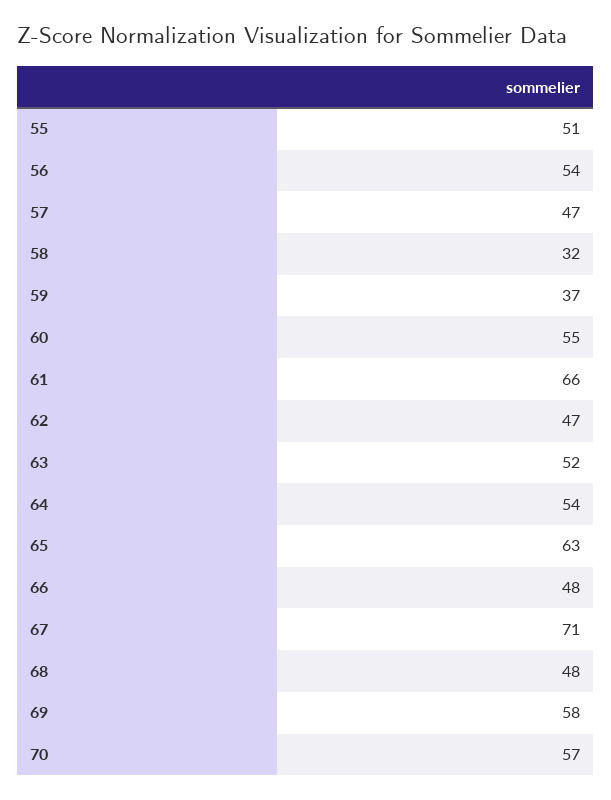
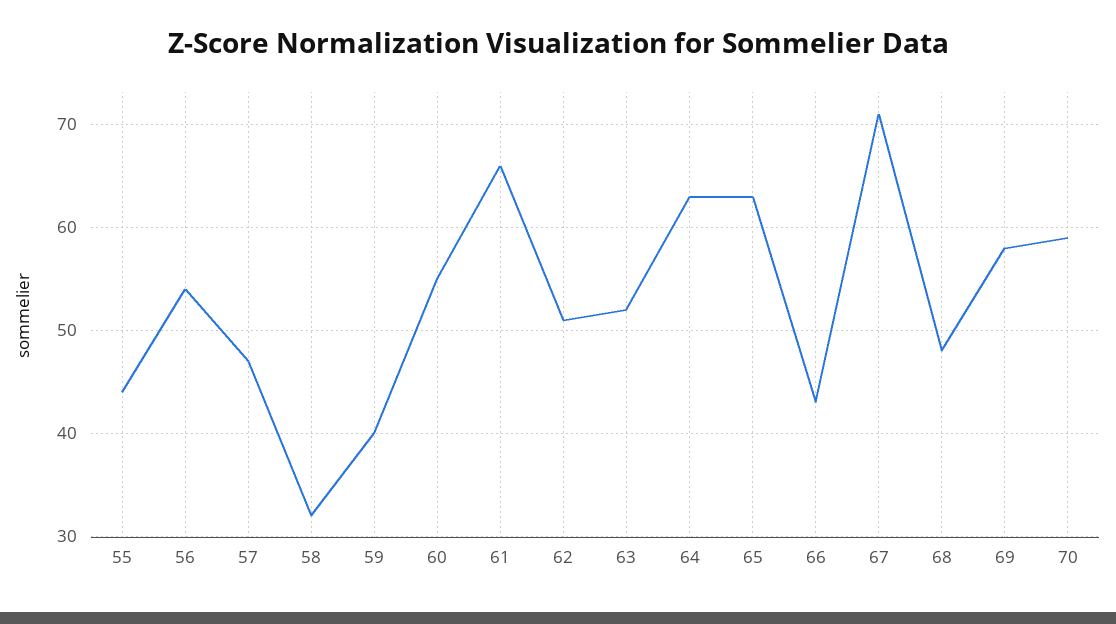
55: 51 -> 44
59: 37 -> 40
62: 47 -> 51
64: 54 -> 63
66: 48 -> 43
70: 57 -> 59

